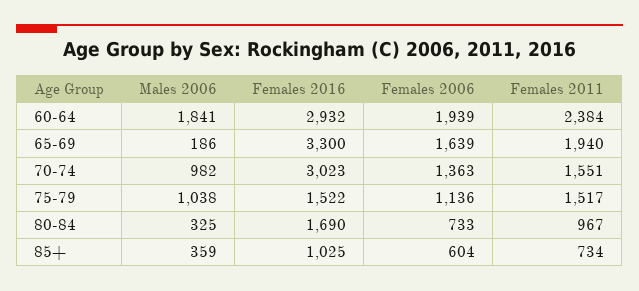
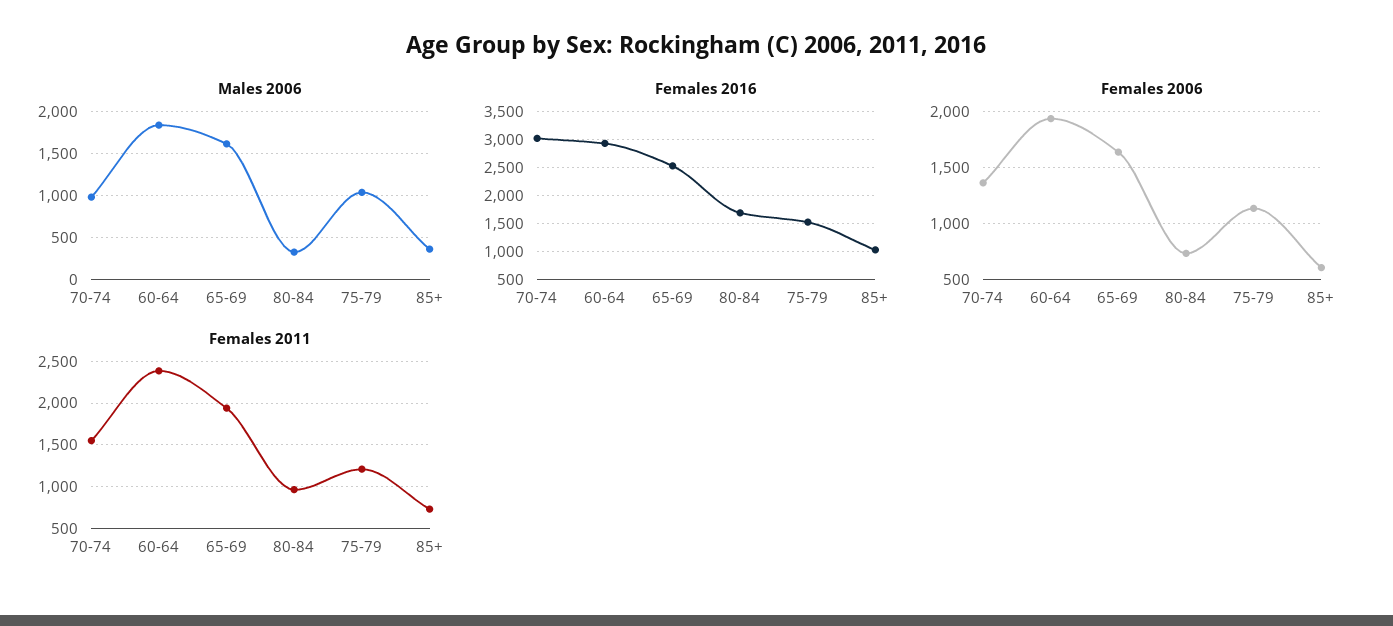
Males 2006, 65-69: 186 -> 1600
Females 2016, 65-69: 3300 -> 2500
Females 2011, 75-79: 1517 -> 1200

